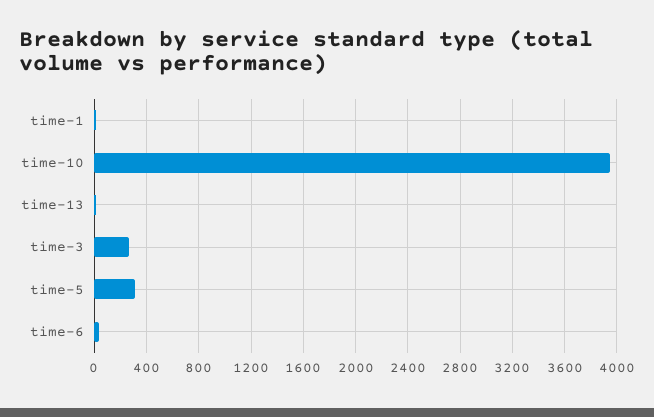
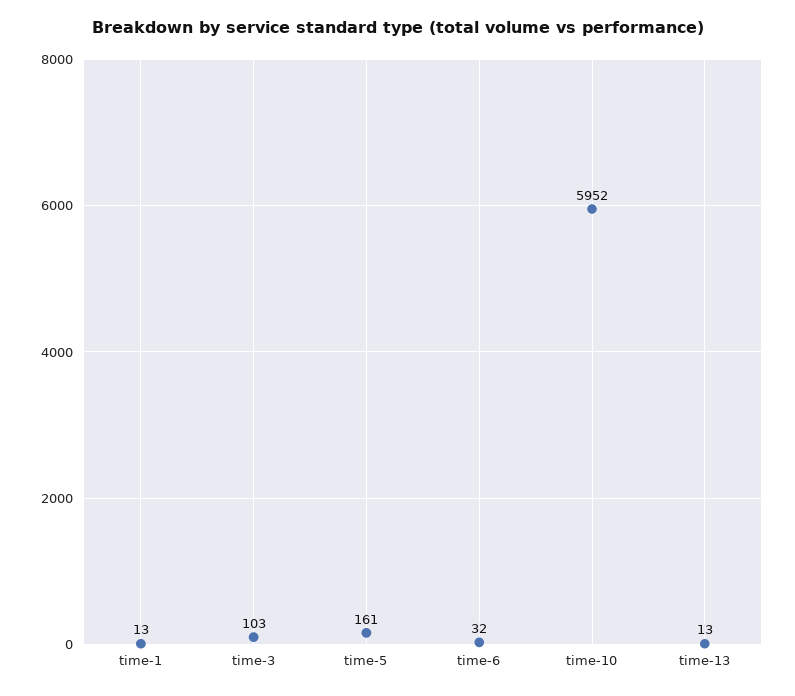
time-10: 3950 -> 5952
time-3: 250 -> 103
time-5: 300 -> 161

